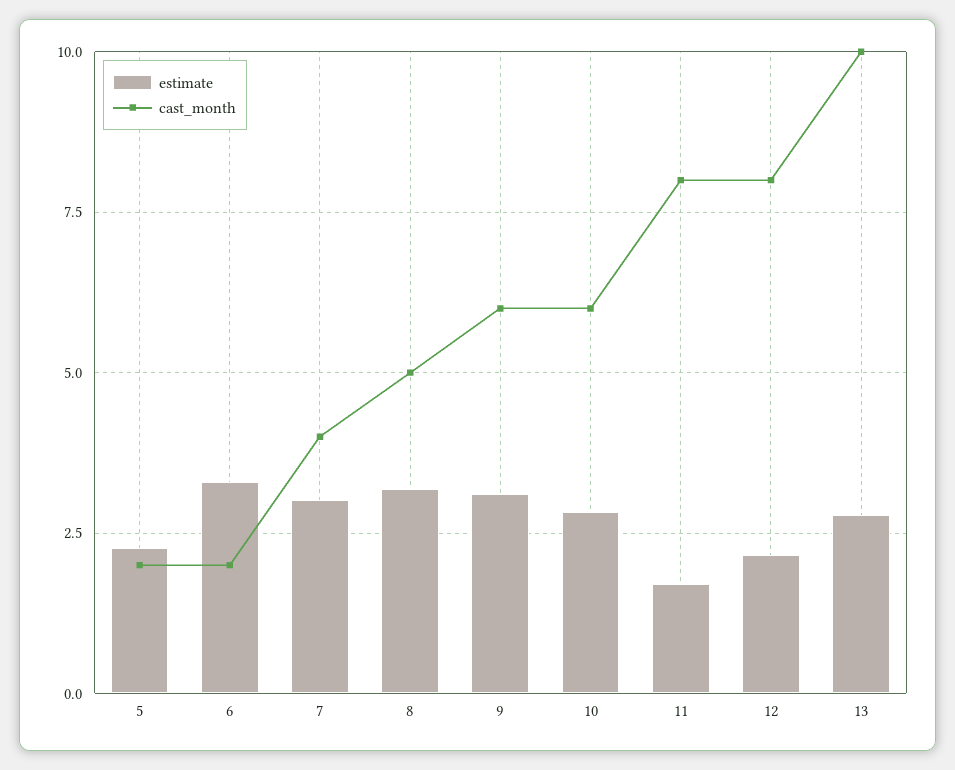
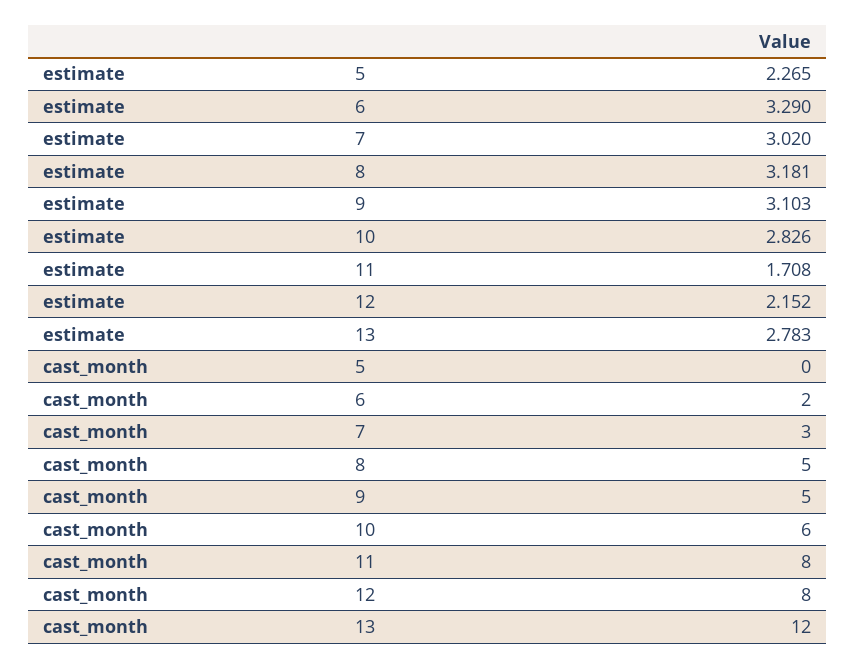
cast_month, 5: 2 -> 0
cast_month, 7: 4 -> 3
cast_month, 9: 6 -> 5
cast_month, 13: 10 -> 12

